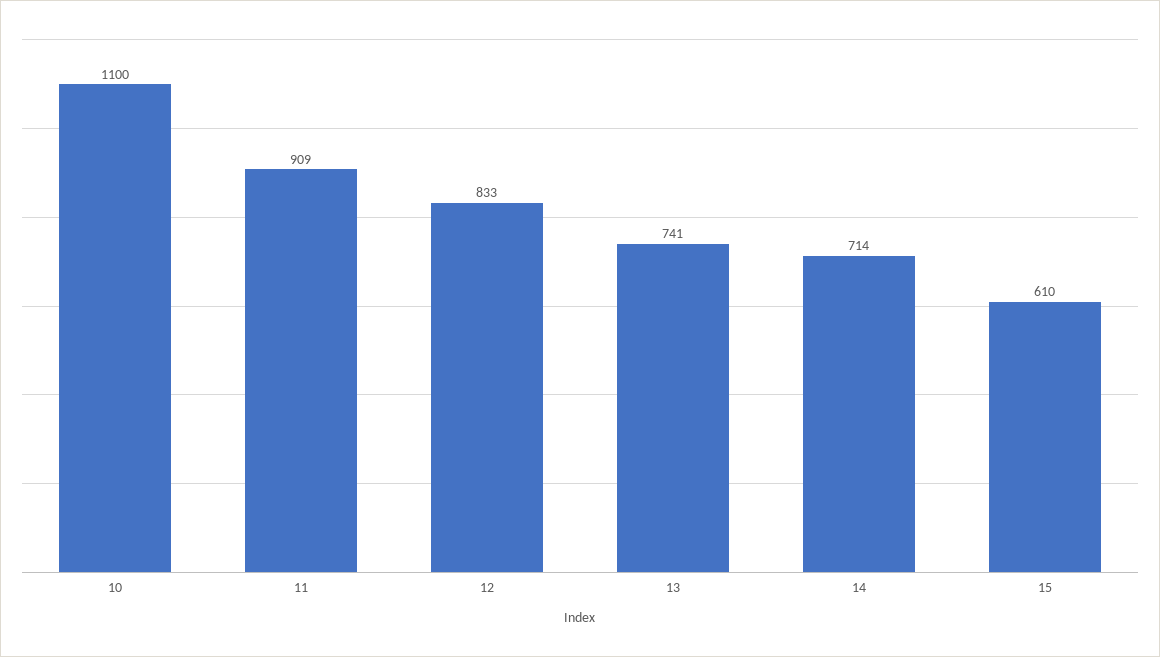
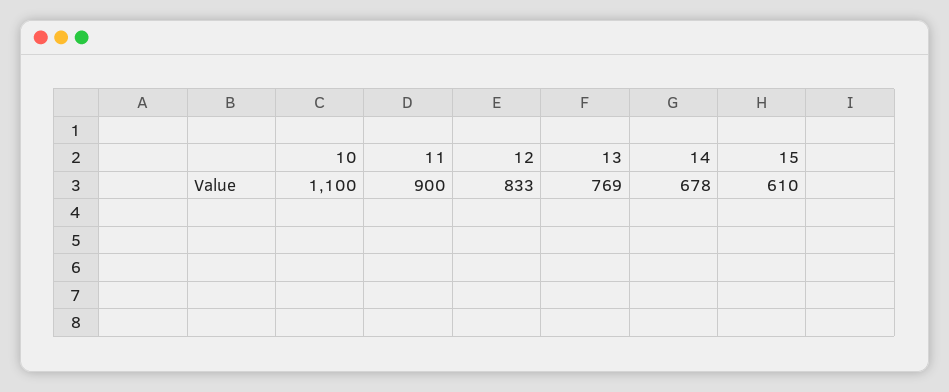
11: 909 -> 900
13: 741 -> 769
14: 714 -> 678

